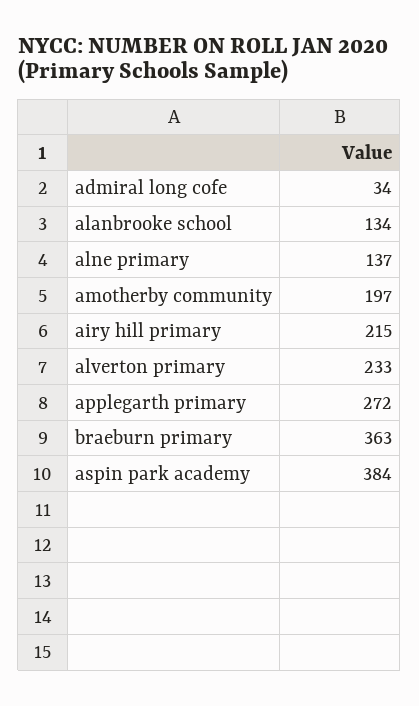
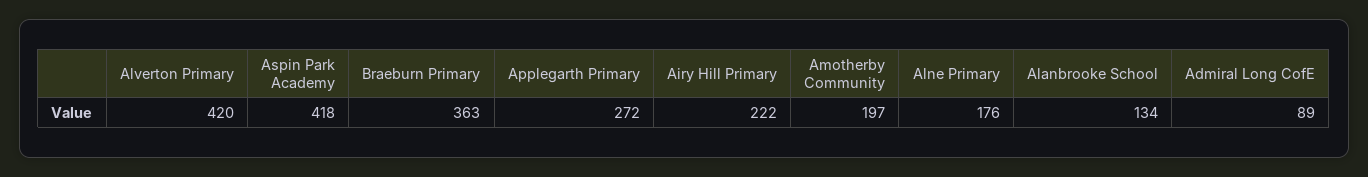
admiral long cofe: 34 -> 89
alne primary: 137 -> 176
airy hill primary: 215 -> 222
alverton primary: 233 -> 420
aspin park academy: 384 -> 418

